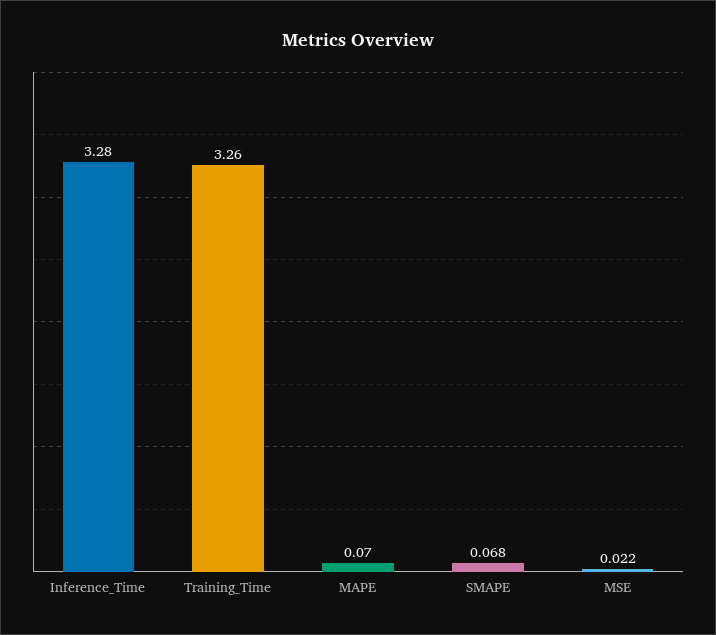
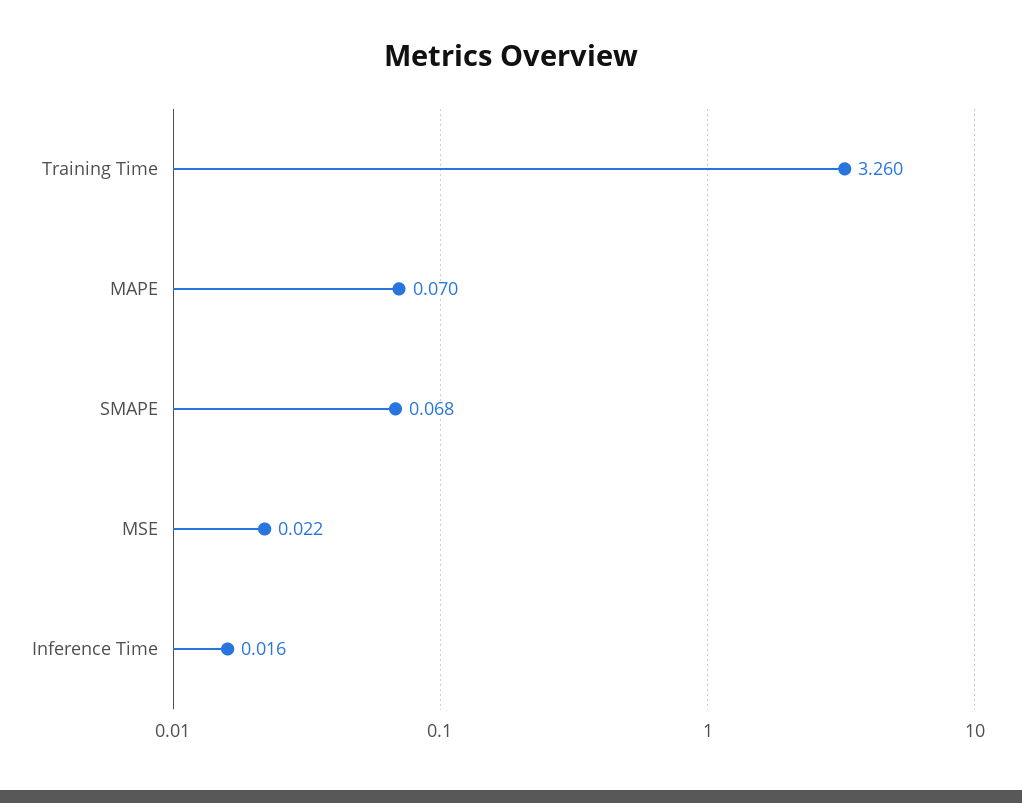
Inference_Time: 3.28 -> 0.016

